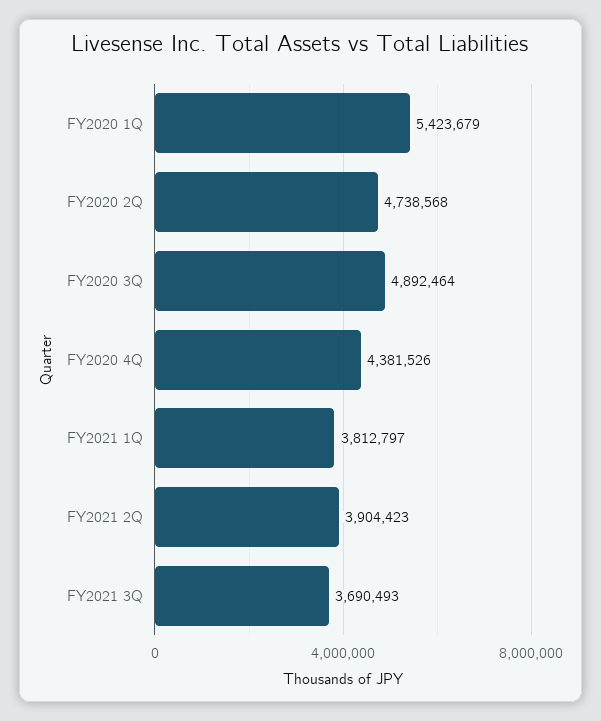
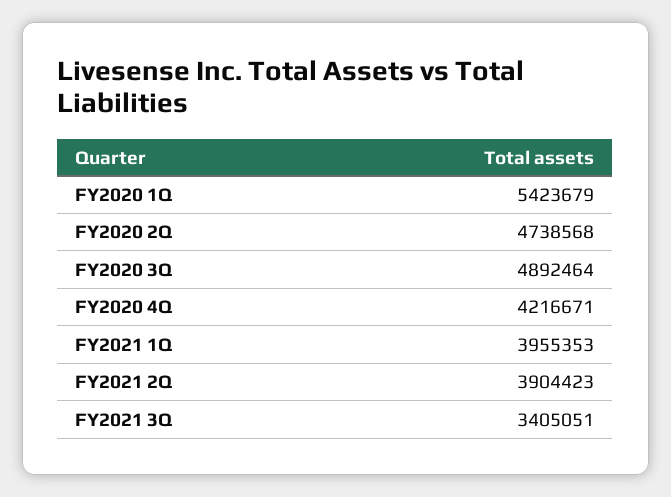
FY2020 4Q: 4381526 -> 4216671
FY2021 1Q: 3812797 -> 3955353
FY2021 3Q: 3690493 -> 3405051

